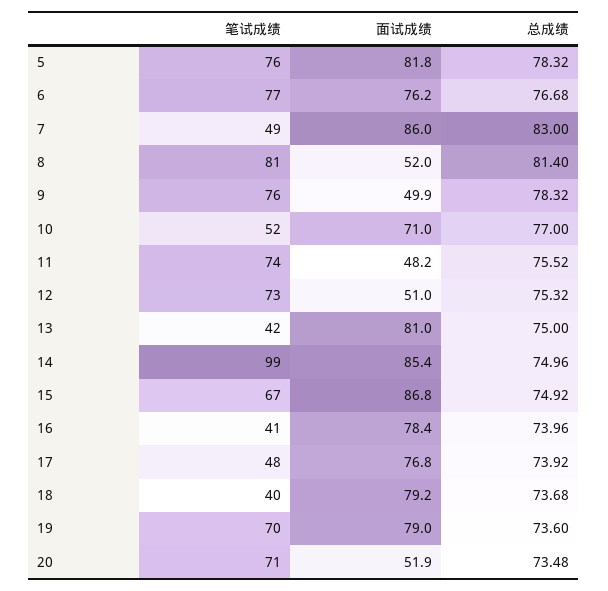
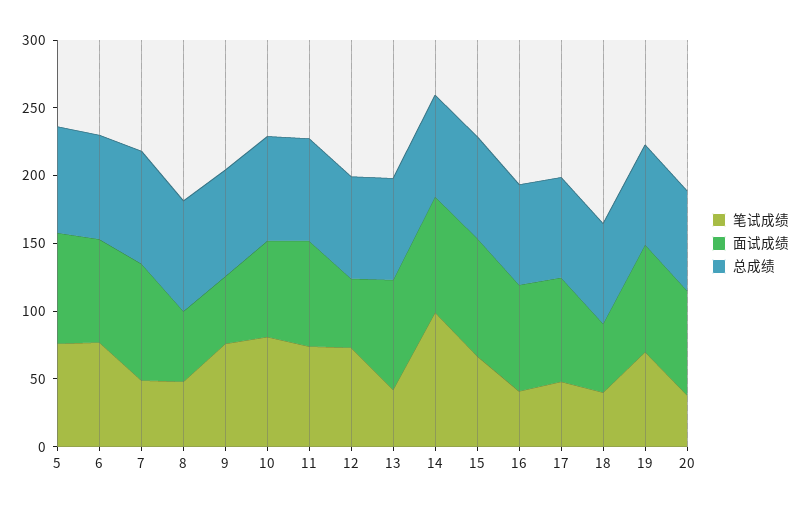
笔试成绩, 8: 81 -> 50
笔试成绩, 10: 52 -> 80
面试成绩, 11: 48.2 -> 80
面试成绩, 18: 79.2 -> 50
笔试成绩, 20: 71 -> 40
面试成绩, 20: 51.9 -> 80

